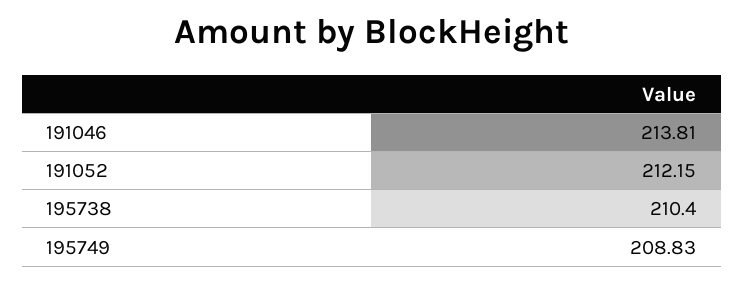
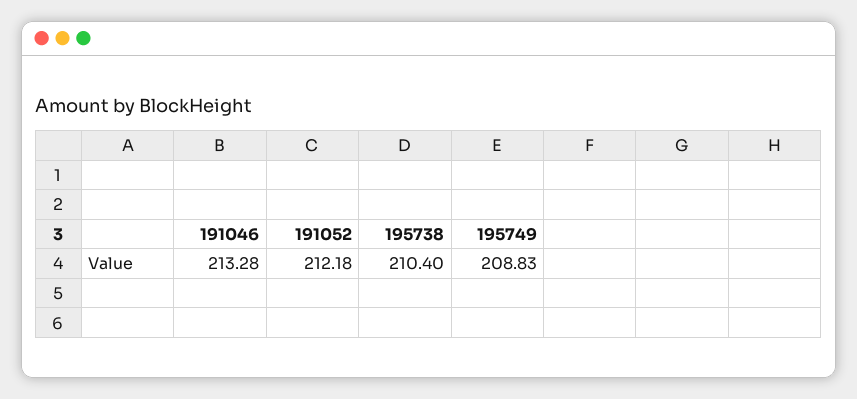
191046: 213.81 -> 213.28
191052: 212.15 -> 212.18

